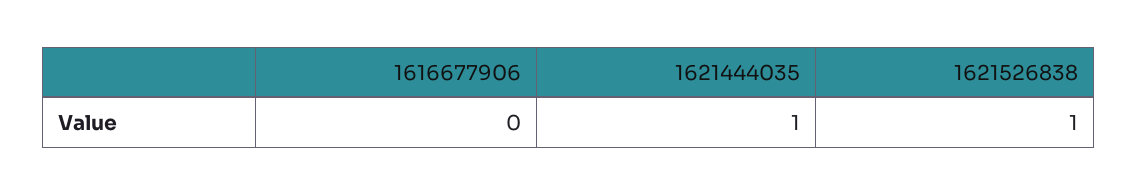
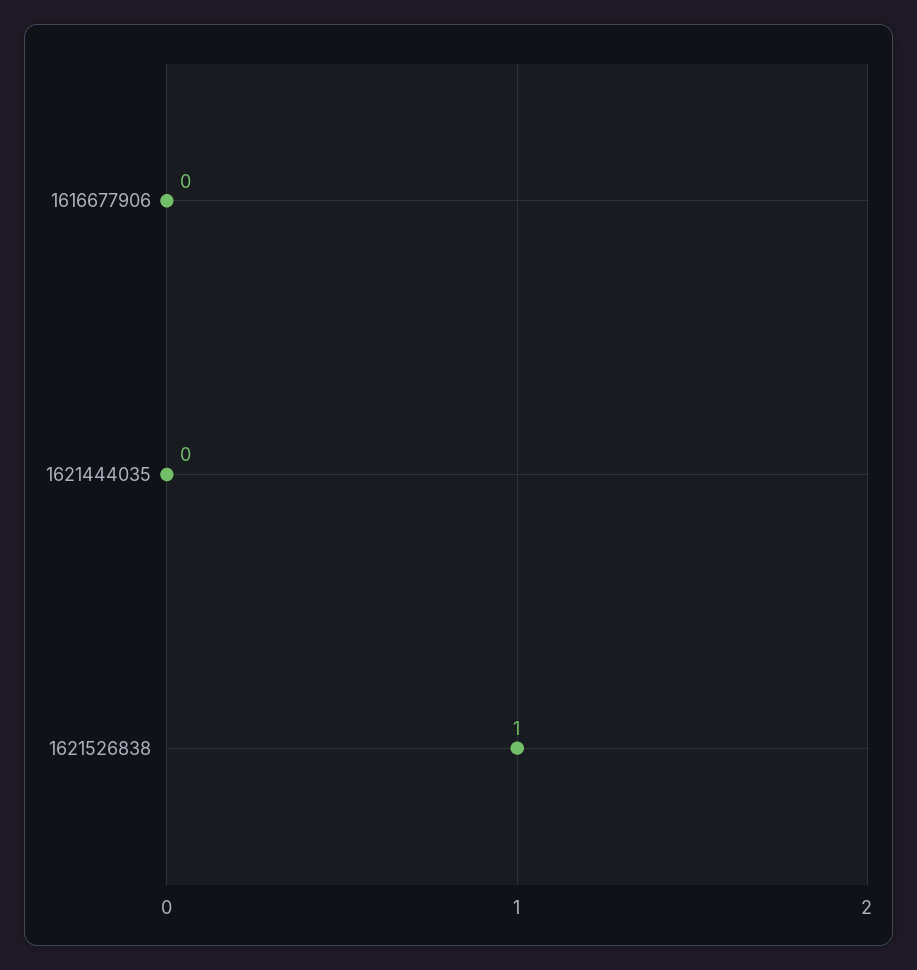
1621444035: 1 -> 0

